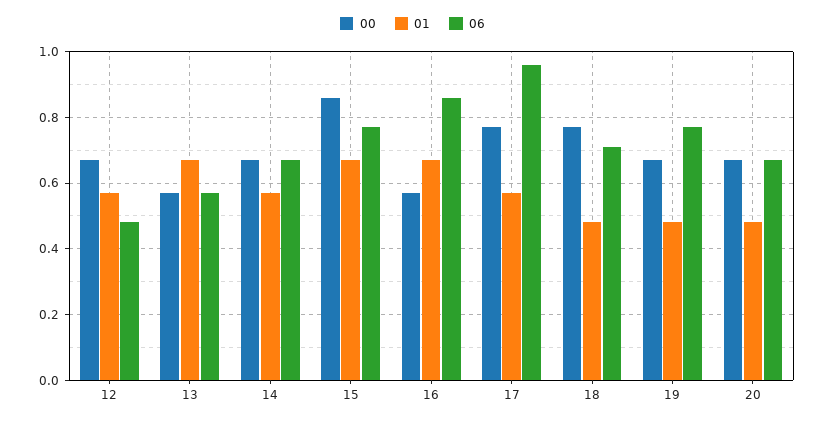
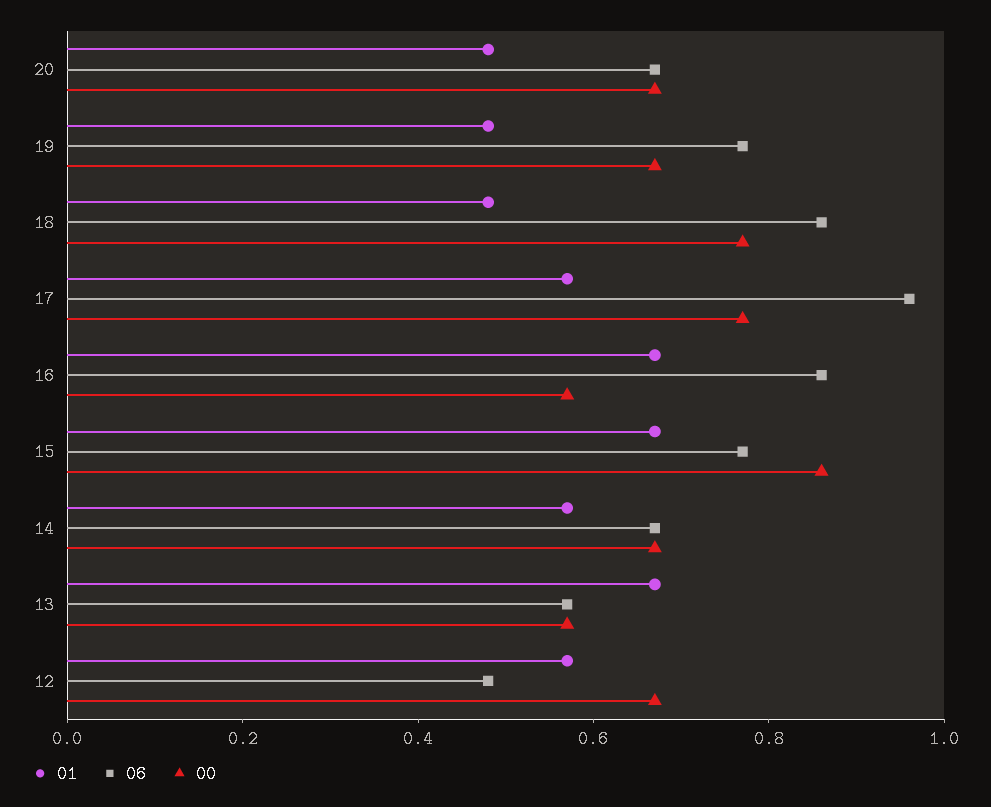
06, 18: 0.7 -> 0.85

